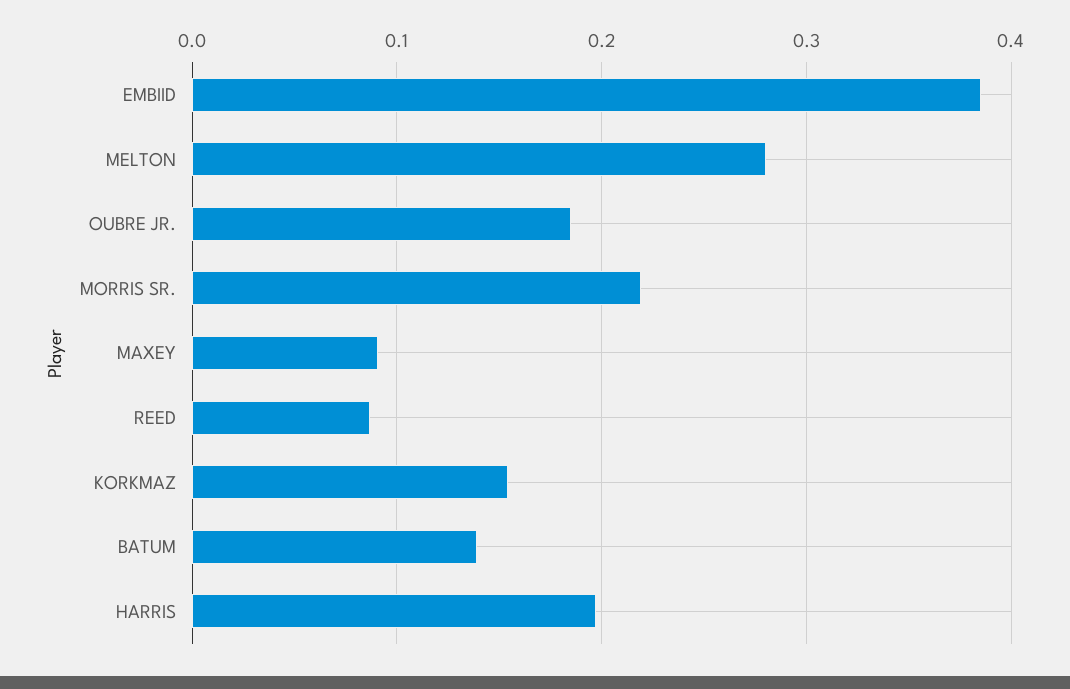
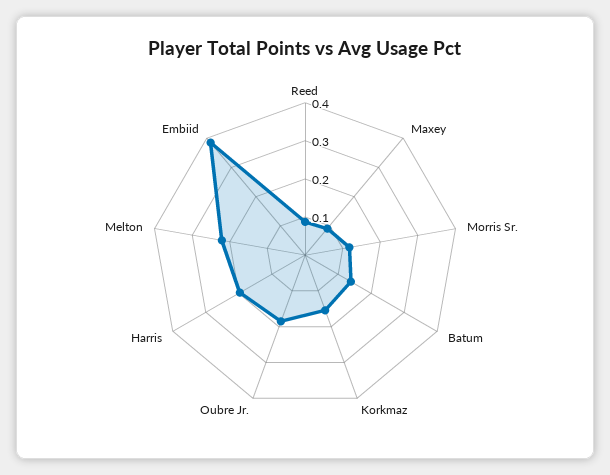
MELTON: 0.28 -> 0.225
MORRIS SR.: 0.22 -> 0.125

